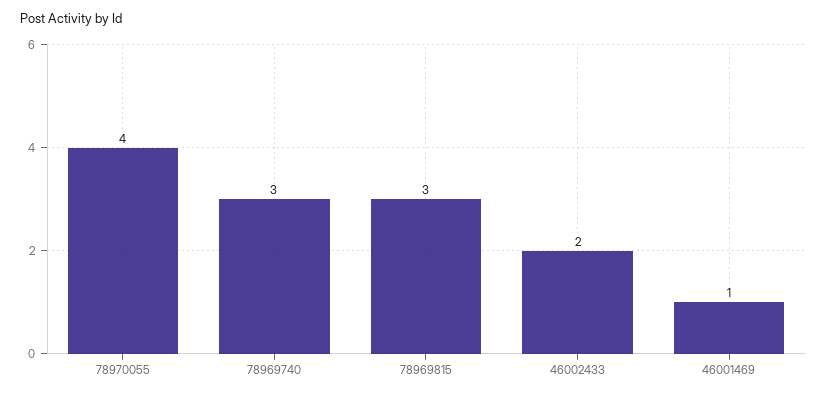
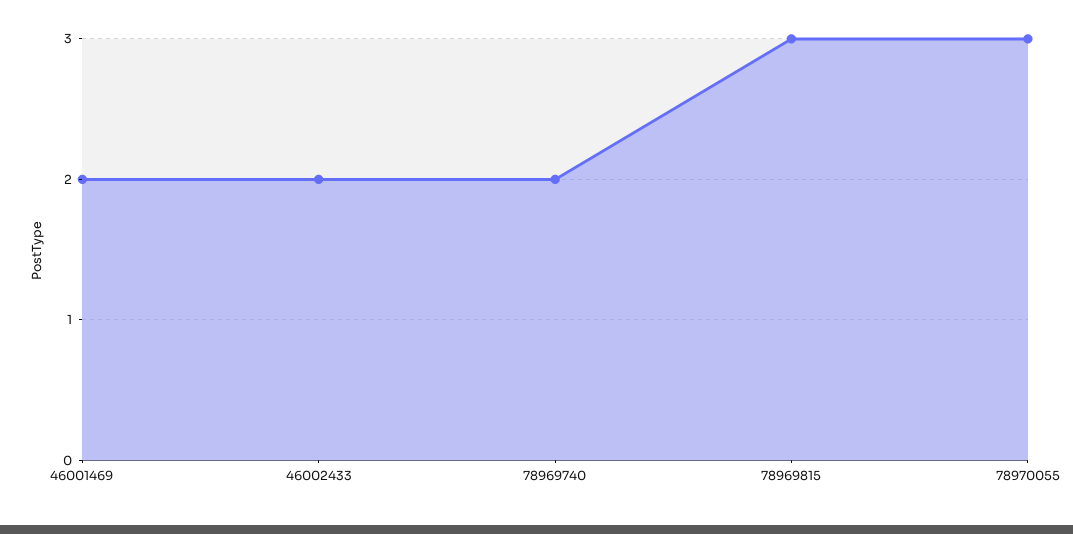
78970055: 4 -> 3
78969740: 3 -> 2
46001469: 1 -> 2

